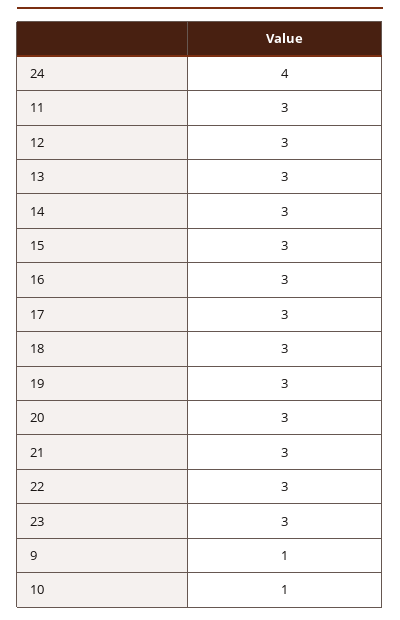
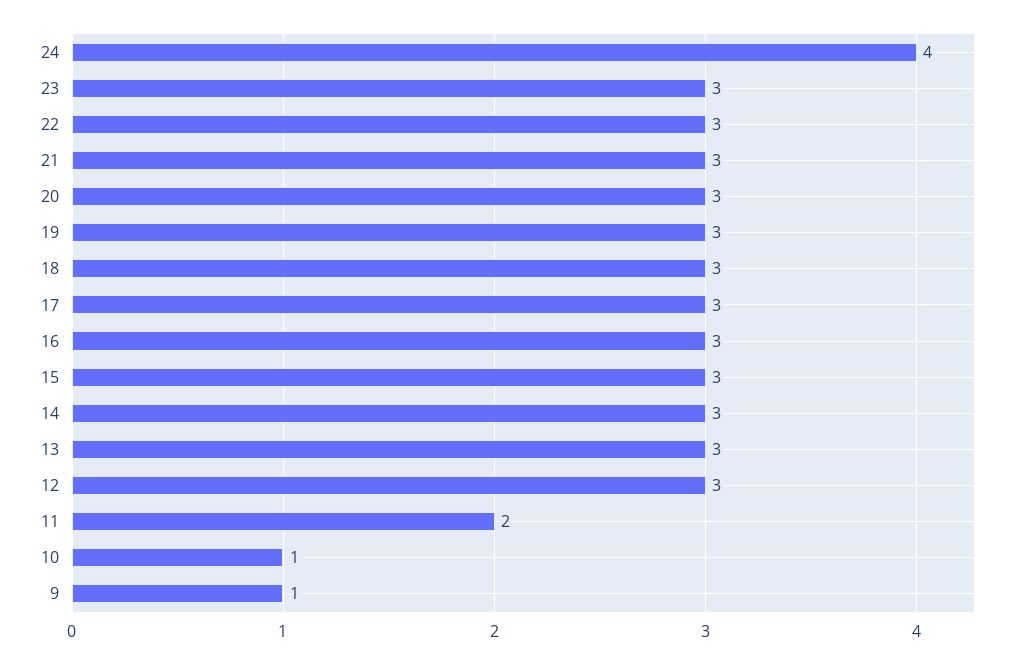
11: 3 -> 2

